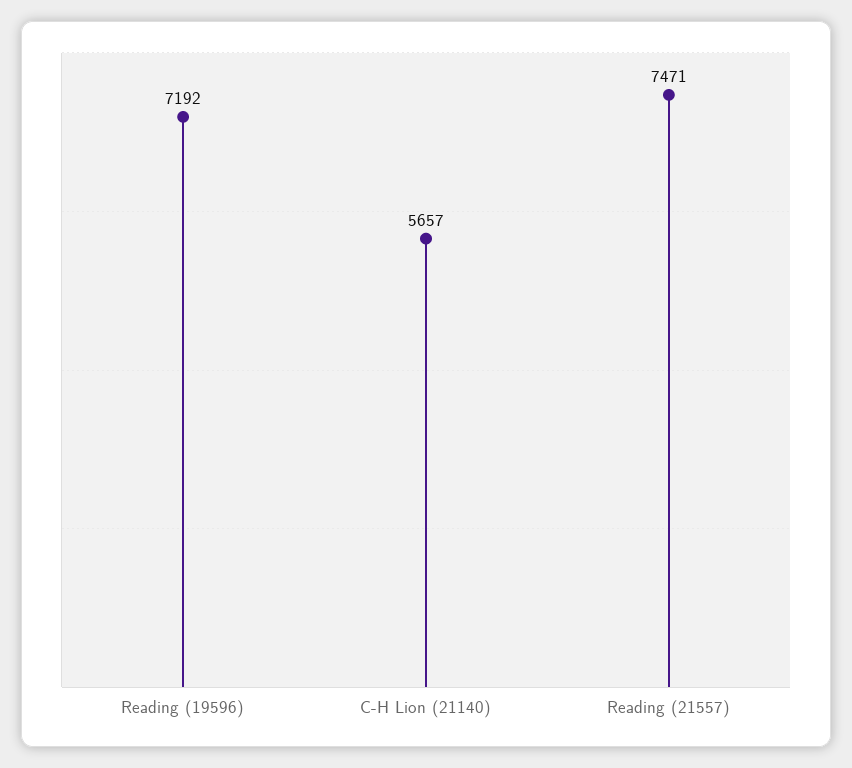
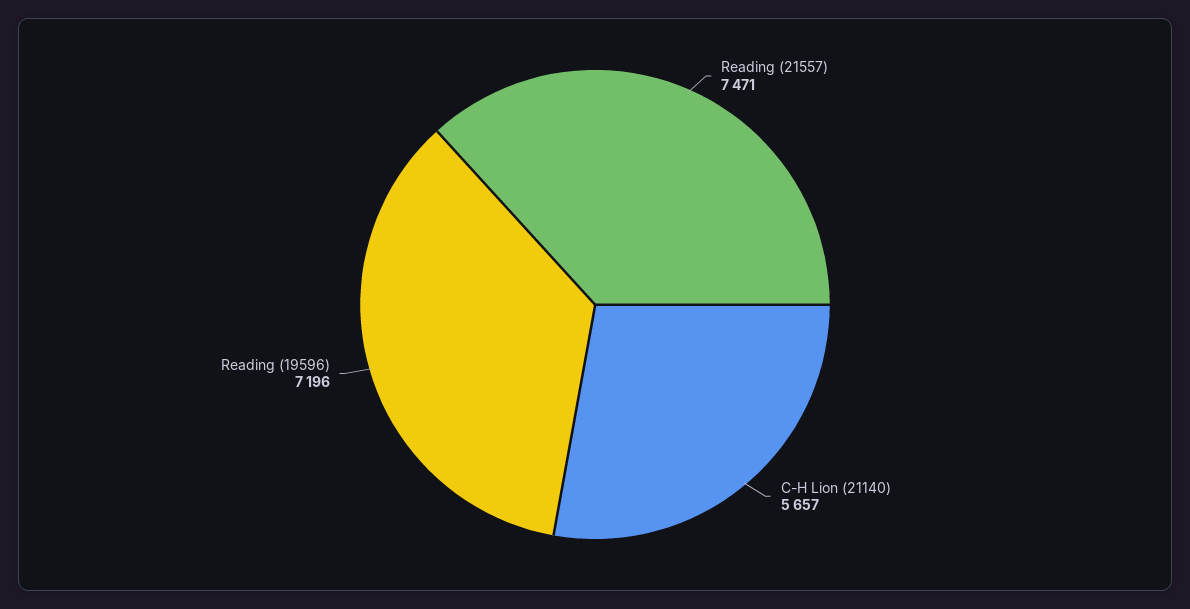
Reading (19596): 7192 -> 7196

